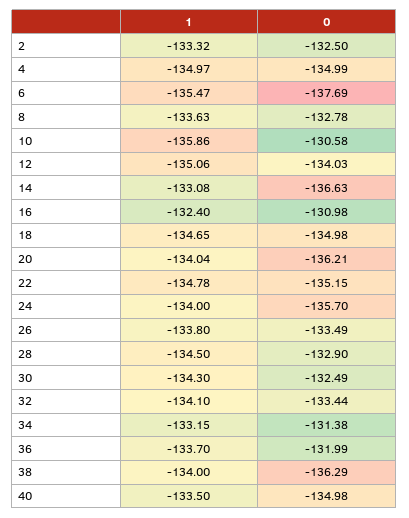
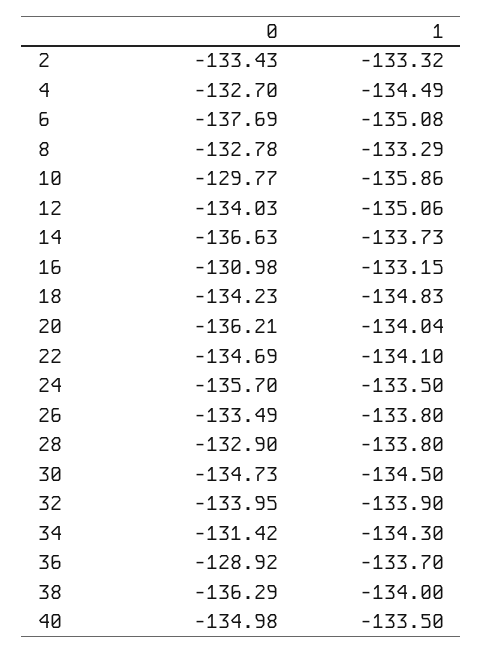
0, 2: -132.5 -> -133.43
1, 4: -134.97 -> -134.49
0, 4: -134.99 -> -132.7
1, 6: -135.47 -> -135.08
1, 8: -133.63 -> -133.29
0, 10: -130.58 -> -129.77
1, 14: -133.08 -> -133.73
1, 16: -132.4 -> -133.15
1, 18: -134.65 -> -134.83
0, 18: -134.98 -> -134.23
1, 22: -134.78 -> -134.1
0, 22: -135.15 -> -134.69
1, 24: -134 -> -133.5
1, 28: -134.5 -> -133.8
1, 30: -134.3 -> -134.5
0, 30: -132.49 -> -134.73
1, 32: -134.1 -> -133.9
0, 32: -133.44 -> -133.95
1, 34: -133.15 -> -134.3
0, 34: -131.38 -> -131.42
0, 36: -131.99 -> -128.92

